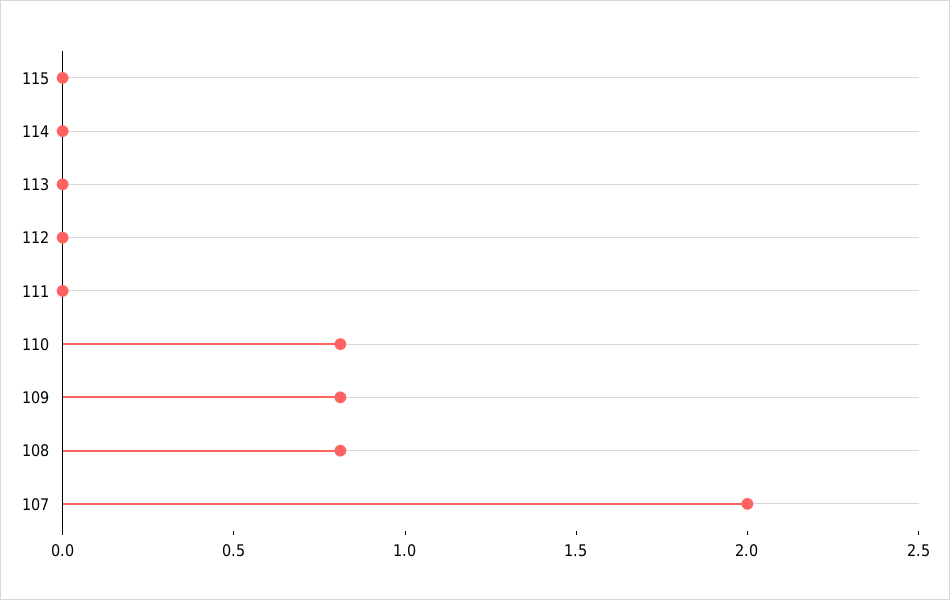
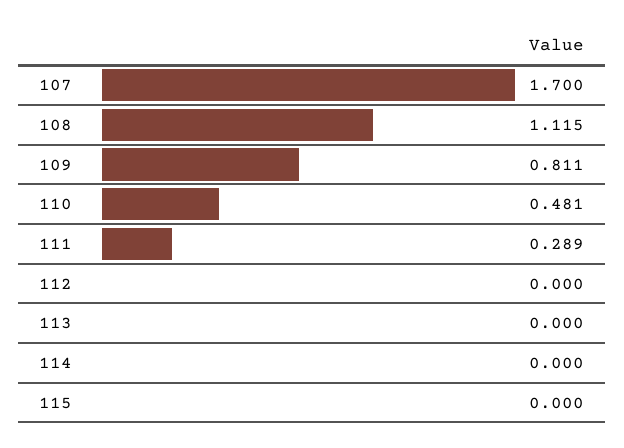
111: 0 -> 0.289
110: 0.8 -> 0.481
108: 0.8 -> 1.115
107: 2 -> 1.7

